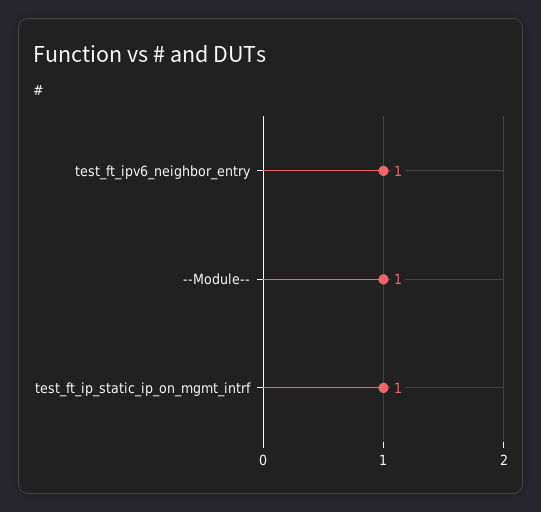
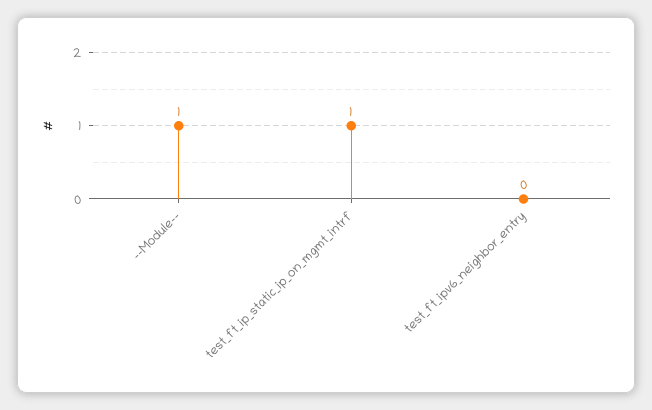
test_ft_ipv6_neighbor_entry: 1 -> 0

